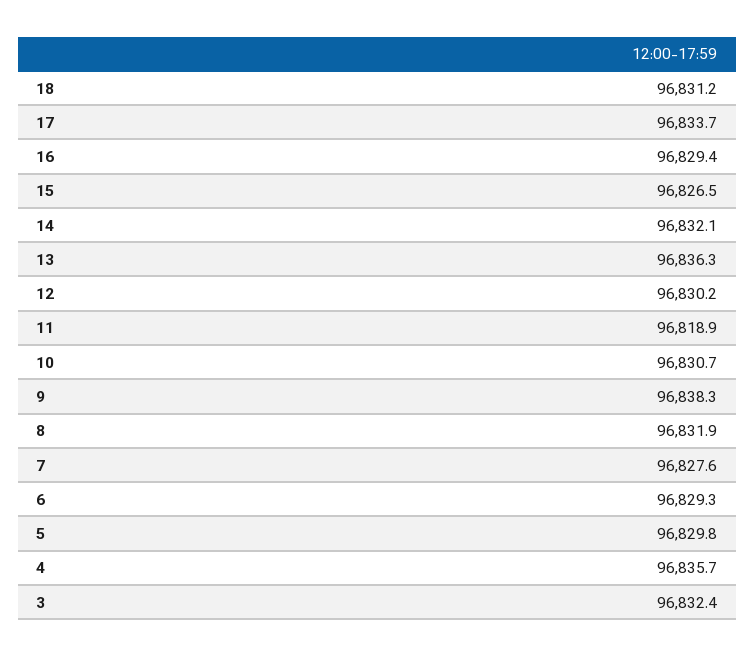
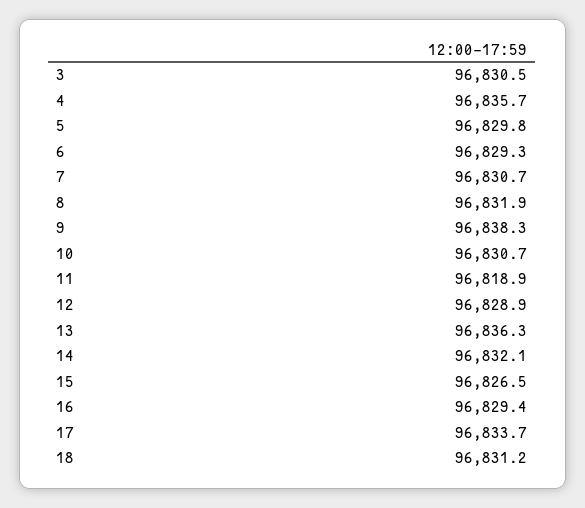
12: 96830.2 -> 96828.9
7: 96827.6 -> 96830.7
3: 96832.4 -> 96830.5

